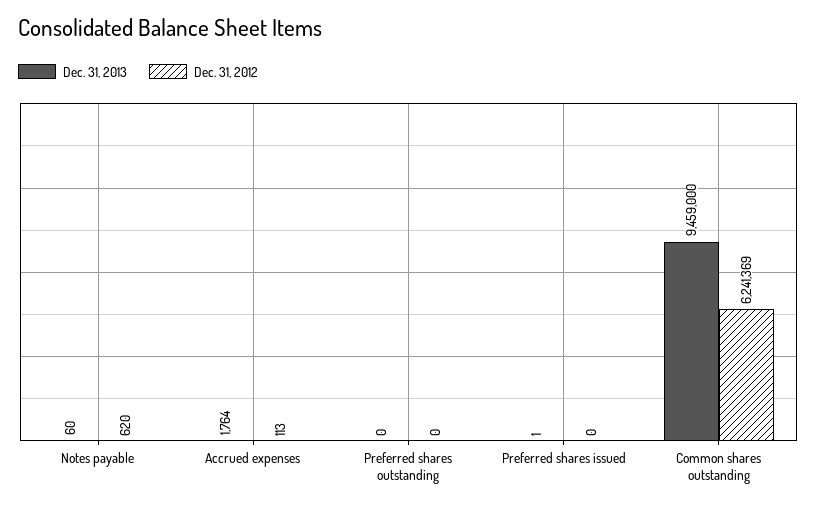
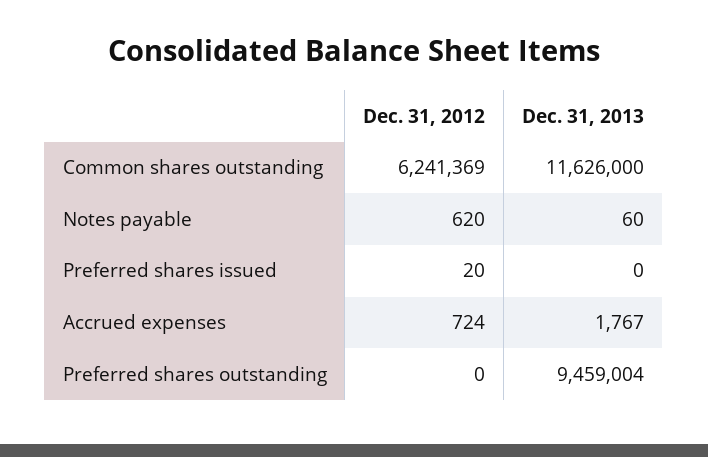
Dec. 31, 2013, Accrued expenses: 1764 -> 1767
Dec. 31, 2012, Accrued expenses: 113 -> 724
Dec. 31, 2013, Preferred shares outstanding: 0 -> 9459004
Dec. 31, 2013, Preferred shares issued: 1 -> 0
Dec. 31, 2012, Preferred shares issued: 0 -> 20
Dec. 31, 2013, Common shares outstanding: 9459000 -> 11626000

